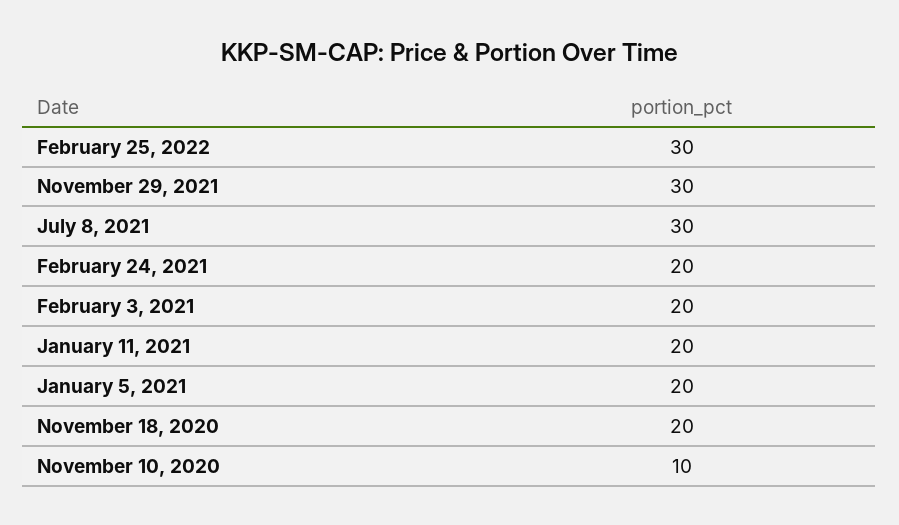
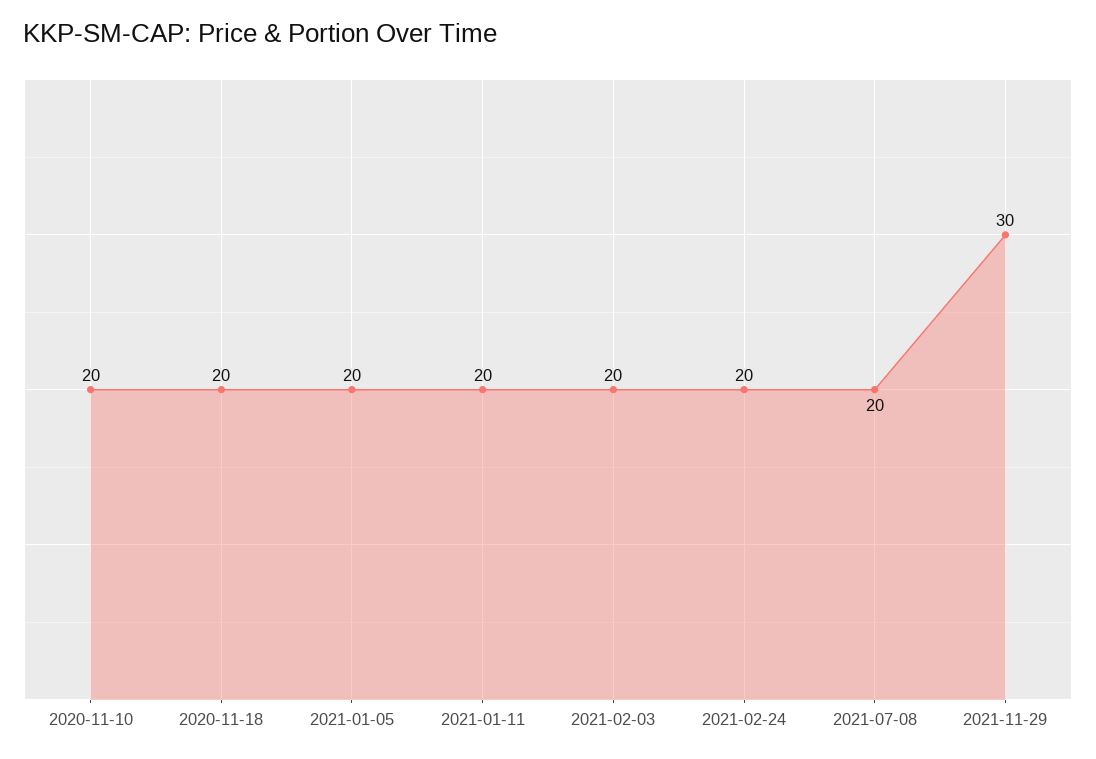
February 25, 2022: 30 -> none
July 8, 2021: 30 -> 20
November 10, 2020: 10 -> 20

